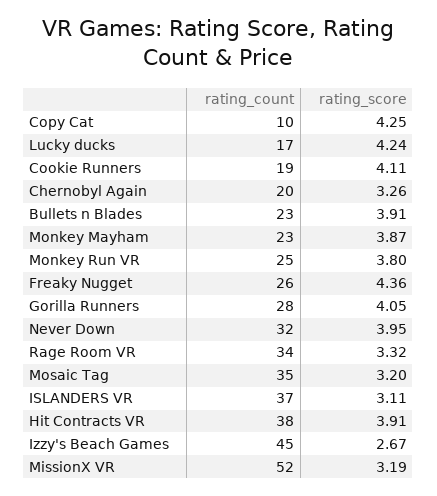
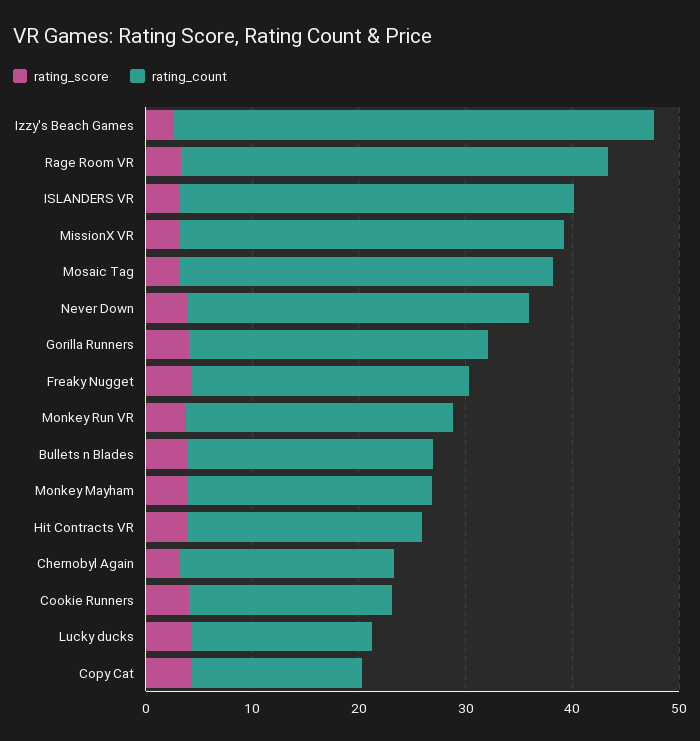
rating_count, Copy Cat: 10 -> 16
rating_count, Rage Room VR: 34 -> 40
rating_count, Hit Contracts VR: 38 -> 22
rating_count, MissionX VR: 52 -> 36

